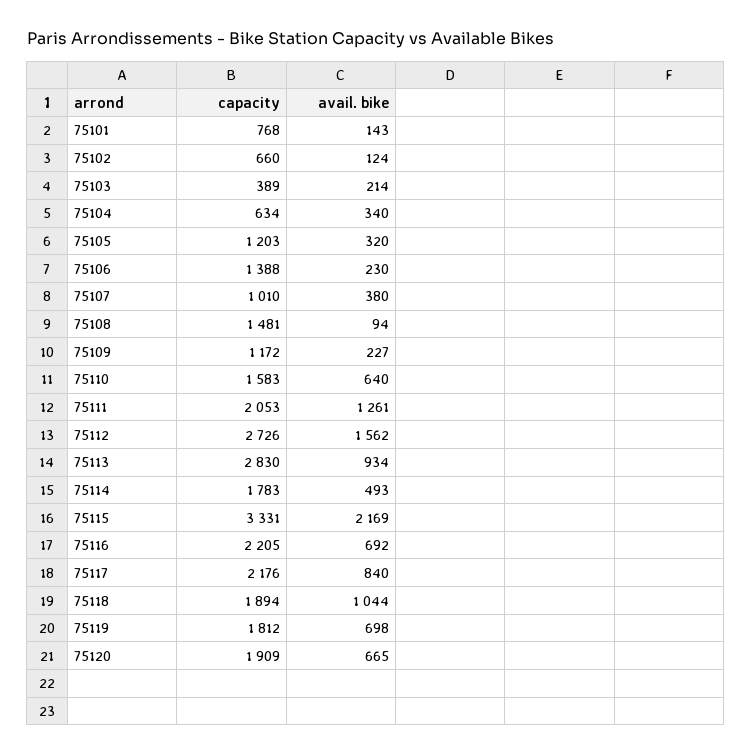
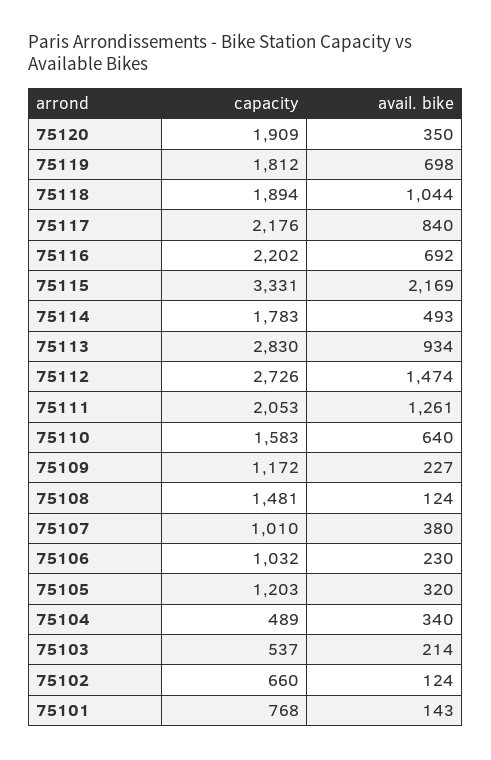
capacity, 75103: 389 -> 537
capacity, 75104: 634 -> 489
capacity, 75106: 1388 -> 1032
avail. bike, 75108: 94 -> 124
avail. bike, 75112: 1562 -> 1474
capacity, 75116: 2205 -> 2202
avail. bike, 75120: 665 -> 350

